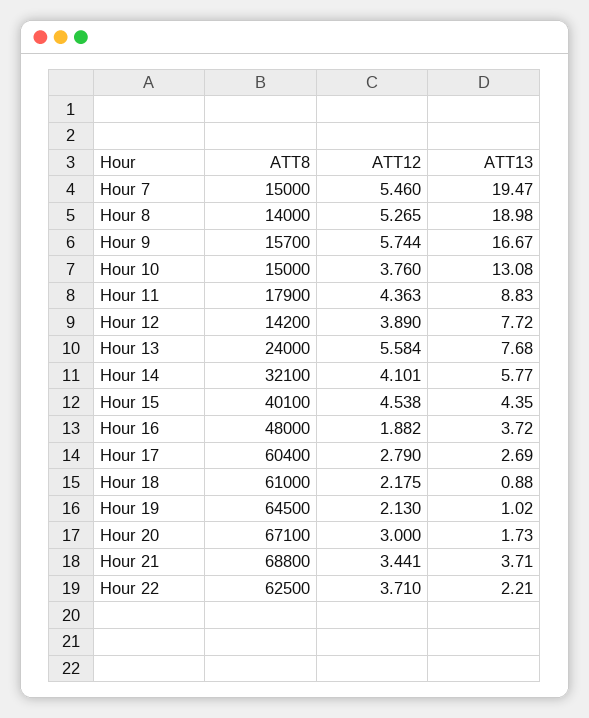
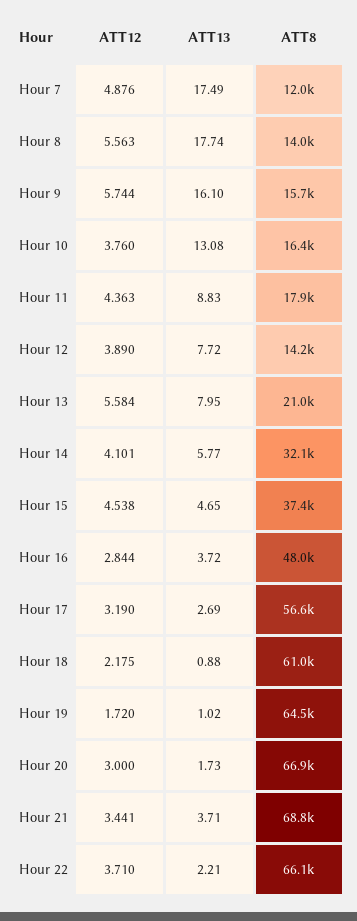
ATT8, Hour 7: 15000 -> 12000
ATT12, Hour 7: 5.46 -> 4.876
ATT13, Hour 7: 19.47 -> 17.49
ATT12, Hour 8: 5.265 -> 5.563
ATT13, Hour 8: 18.98 -> 17.74
ATT13, Hour 9: 16.67 -> 16.1
ATT8, Hour 10: 15000 -> 16400
ATT8, Hour 13: 24000 -> 21000
ATT13, Hour 13: 7.68 -> 7.95
ATT8, Hour 15: 40100 -> 37400
ATT13, Hour 15: 4.35 -> 4.65
ATT12, Hour 16: 1.882 -> 2.844
ATT8, Hour 17: 60400 -> 56600
ATT12, Hour 17: 2.79 -> 3.19
ATT12, Hour 19: 2.13 -> 1.72
ATT8, Hour 20: 67100 -> 66900
ATT8, Hour 22: 62500 -> 66100

